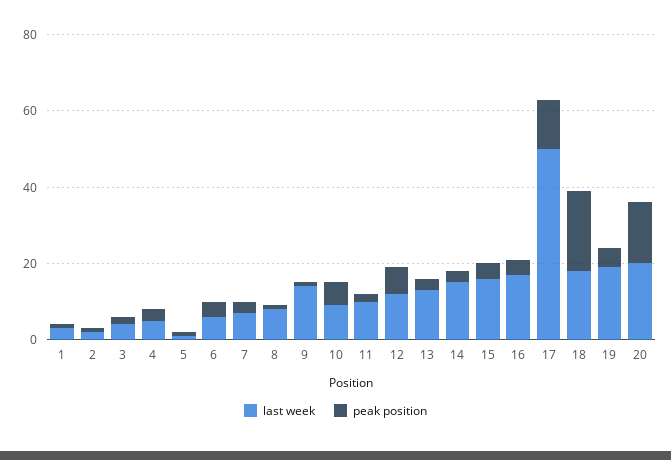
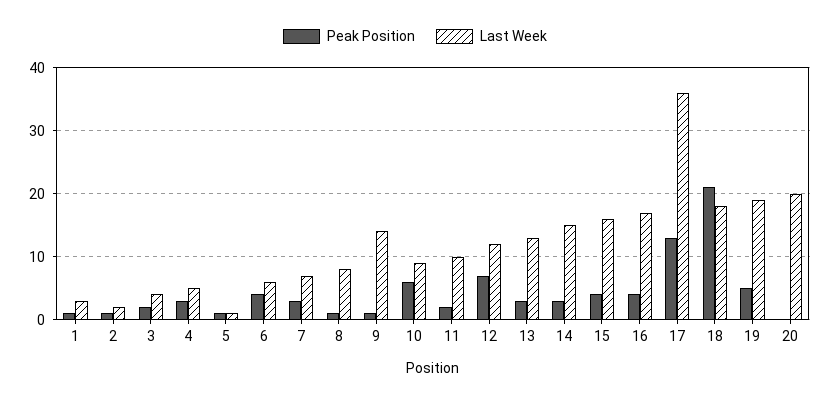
last week, 17: 50 -> 36
peak position, 20: 15 -> 0

